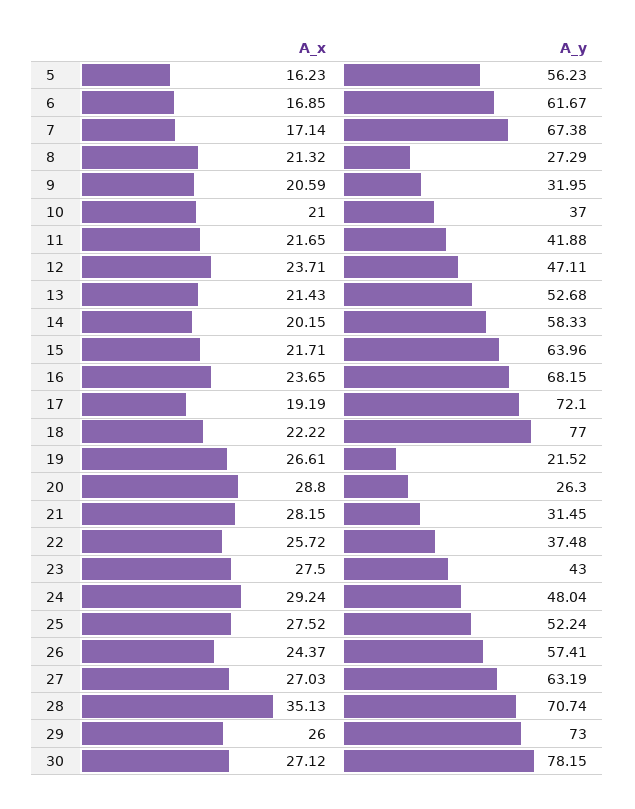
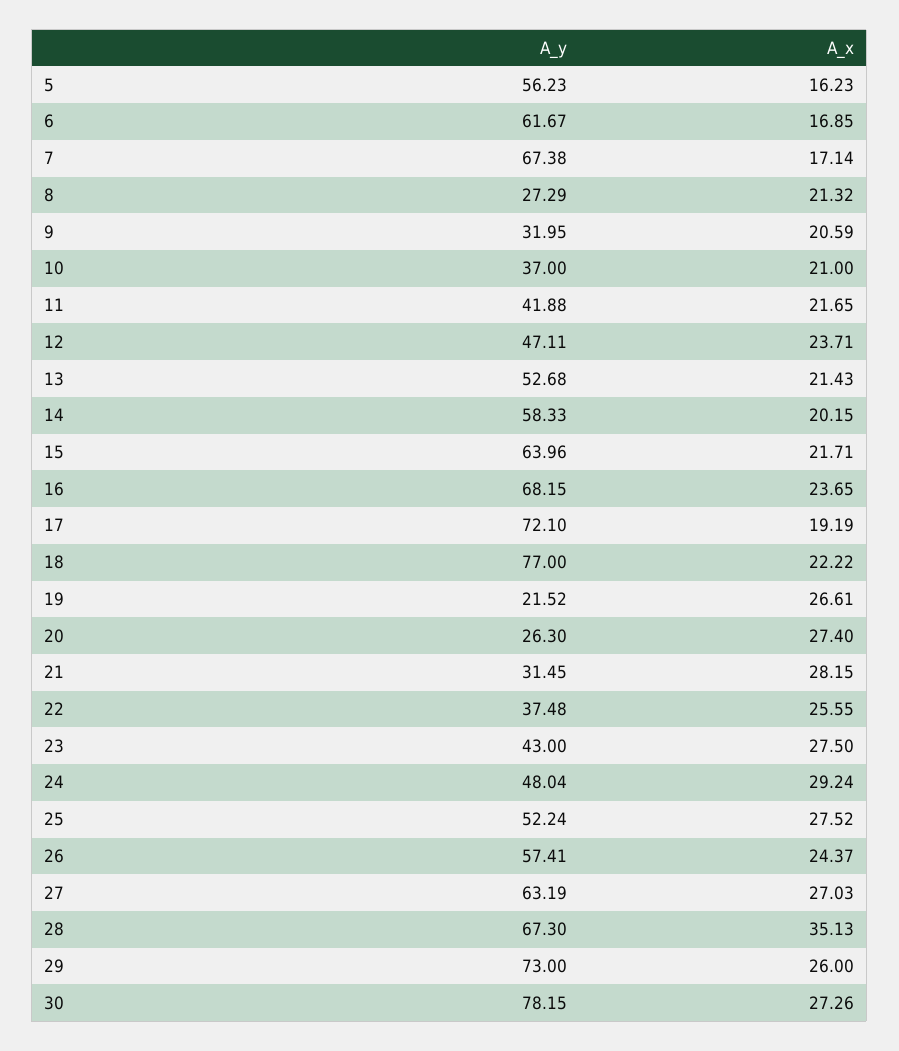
A_x, 20: 28.8 -> 27.4
A_x, 22: 25.72 -> 25.55
A_y, 28: 70.74 -> 67.3
A_x, 30: 27.12 -> 27.26

